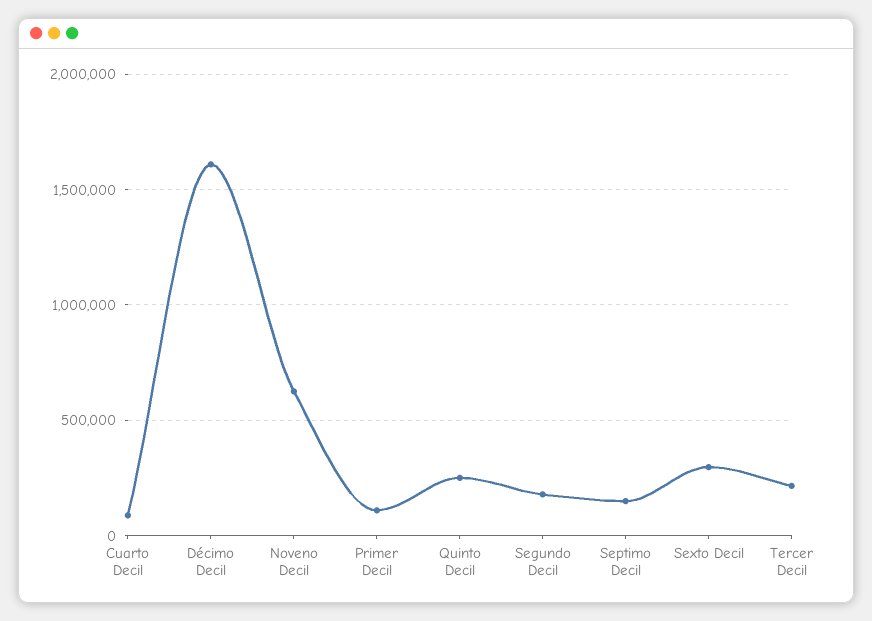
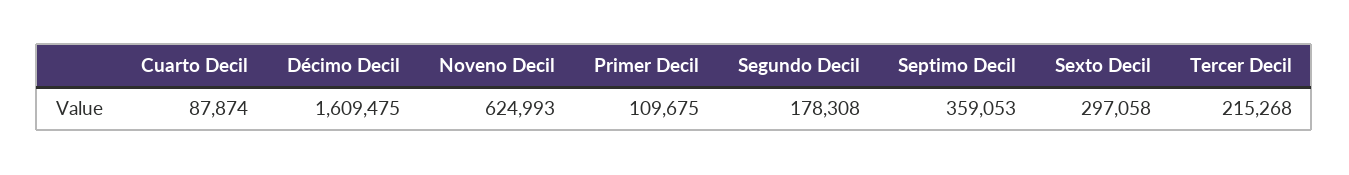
Quinto Decil: 250000 -> none
Septimo Decil: 150000 -> 359053

